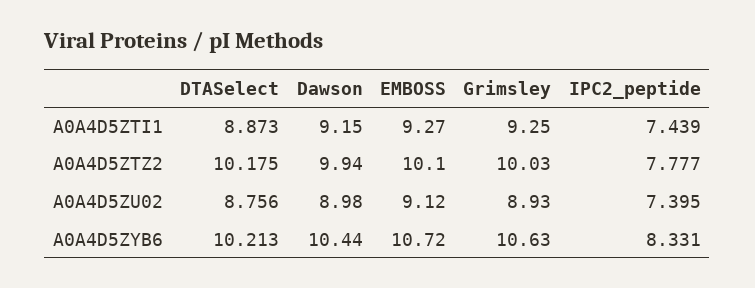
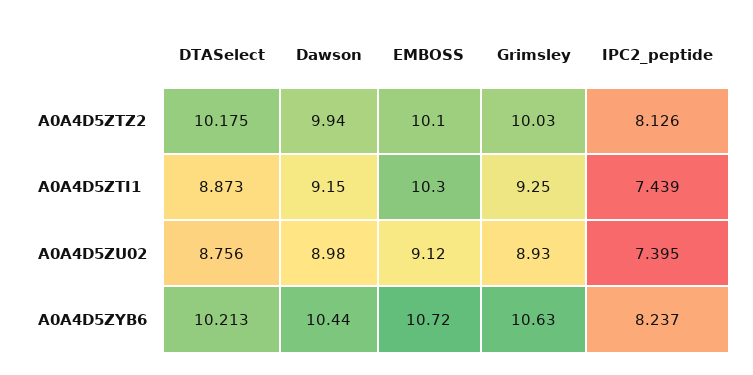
EMBOSS, A0A4D5ZTI1: 9.27 -> 10.3
IPC2_peptide, A0A4D5ZTZ2: 7.777 -> 8.126
IPC2_peptide, A0A4D5ZYB6: 8.331 -> 8.237

